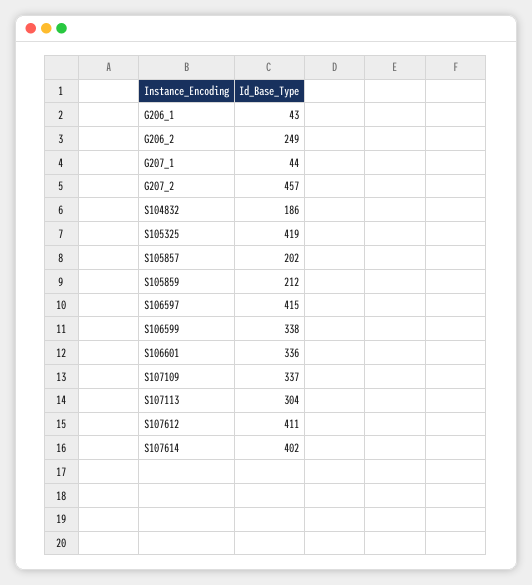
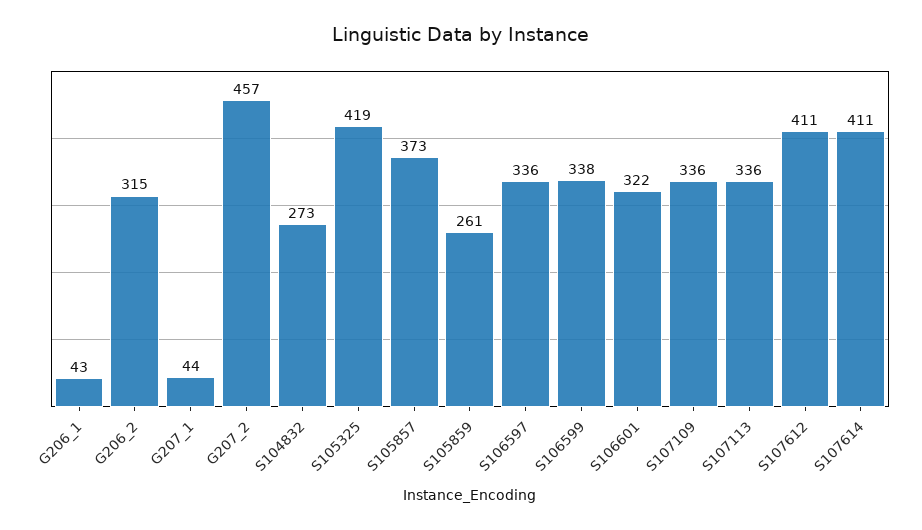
G206_2: 249 -> 315
S104832: 186 -> 273
S105857: 202 -> 373
S105859: 212 -> 261
S106597: 415 -> 336
S106601: 336 -> 322
S107109: 337 -> 336
S107113: 304 -> 336
S107614: 402 -> 411

